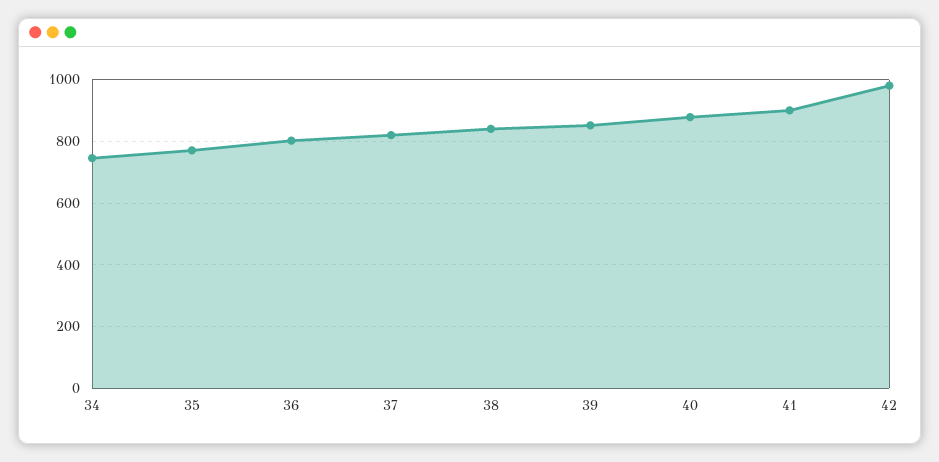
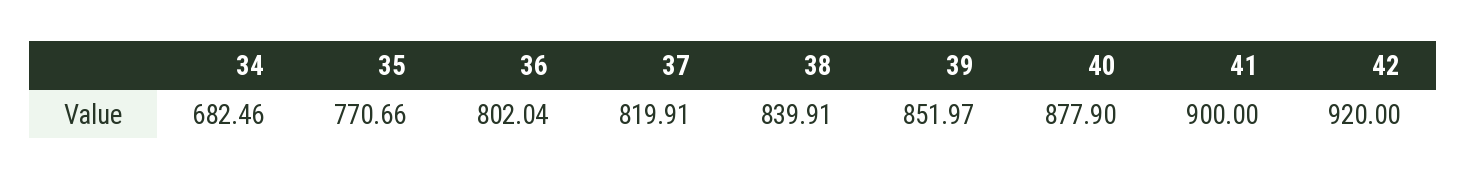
34: 740 -> 682.46
42: 980 -> 920

